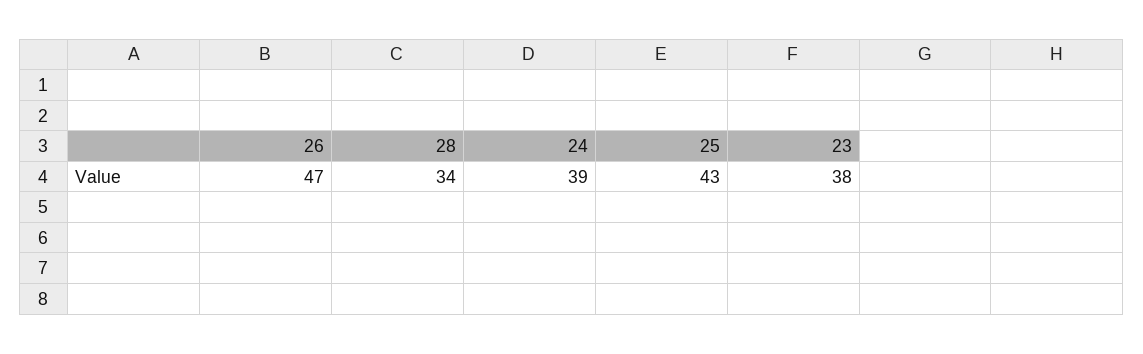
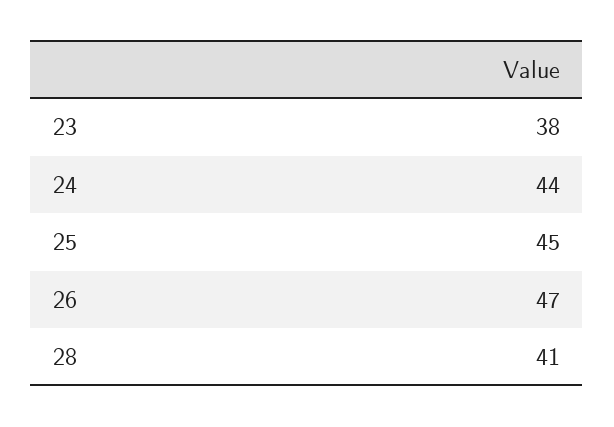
28: 34 -> 41
24: 39 -> 44
25: 43 -> 45

